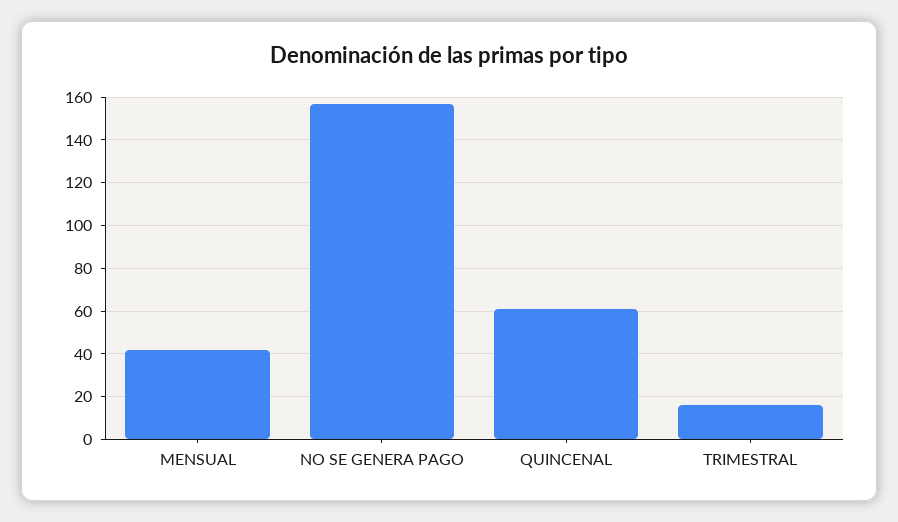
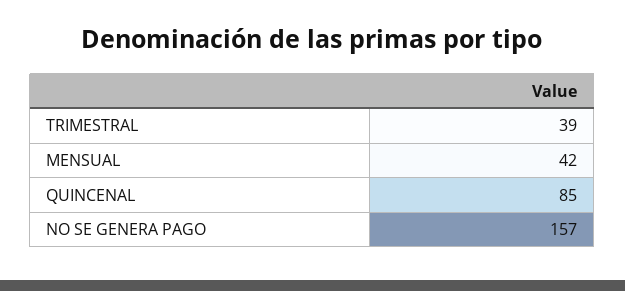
QUINCENAL: 60 -> 85
TRIMESTRAL: 15 -> 39

